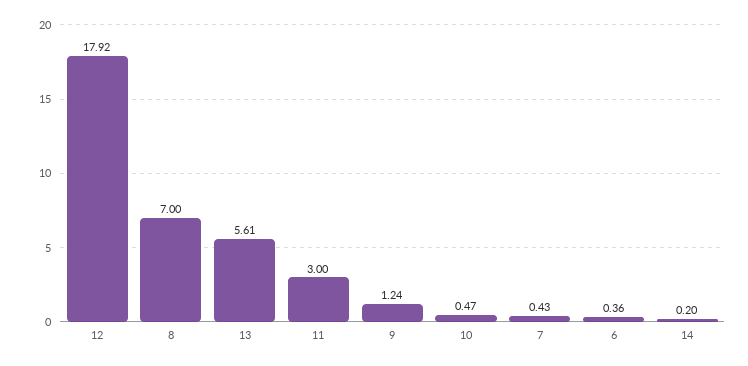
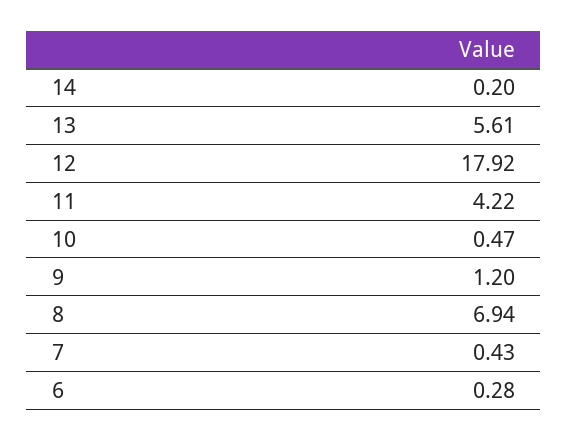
8: 7 -> 6.94
11: 3 -> 4.22
9: 1.24 -> 1.2
6: 0.36 -> 0.28

